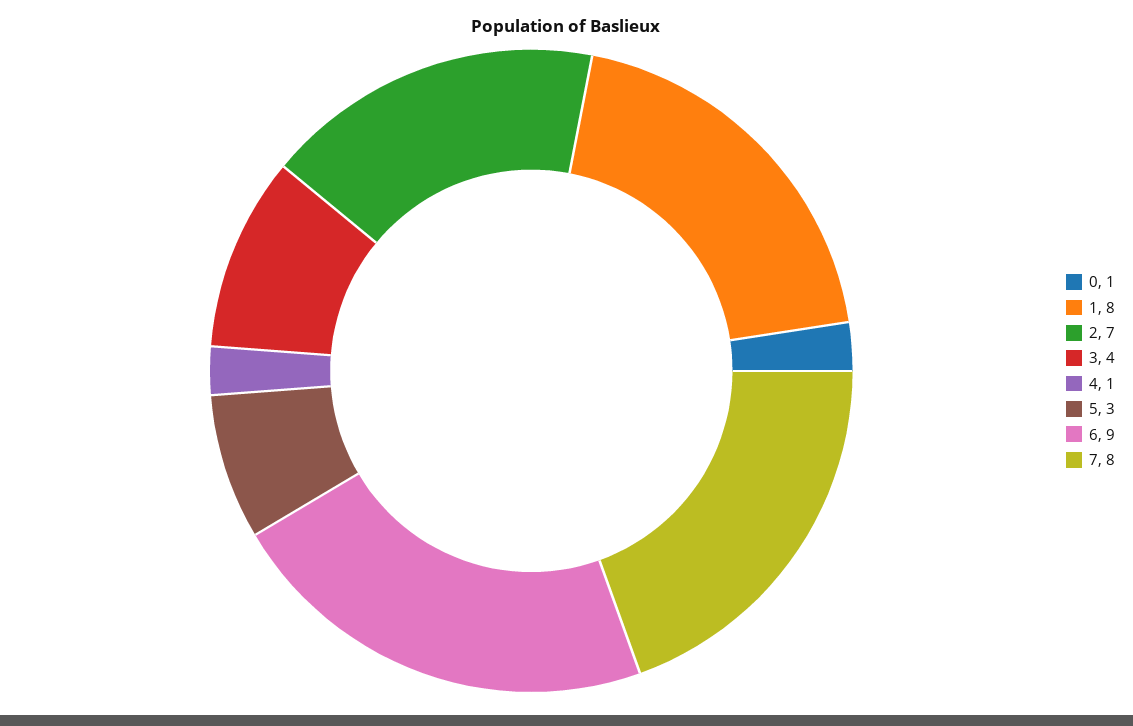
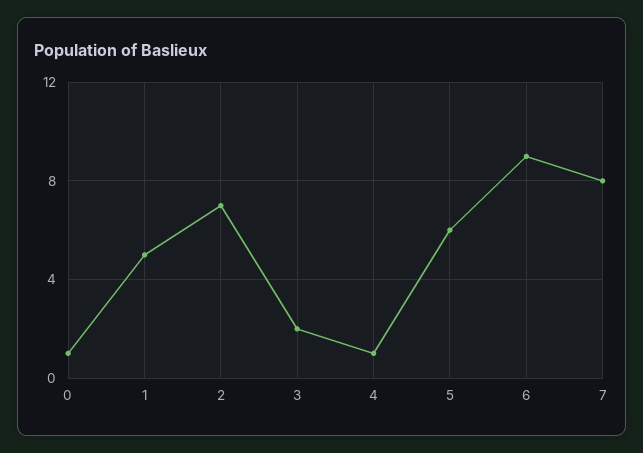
1: 8 -> 5
3: 4 -> 2
5: 3 -> 6

